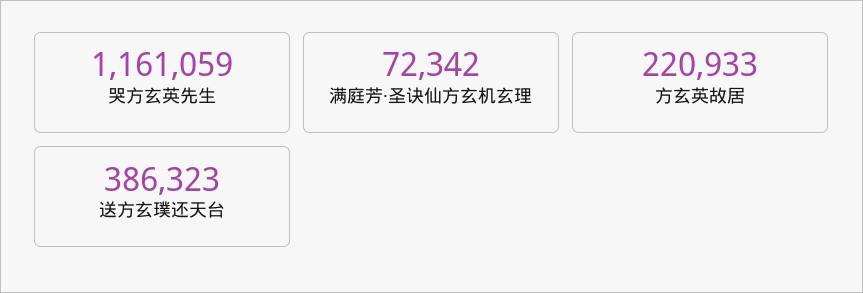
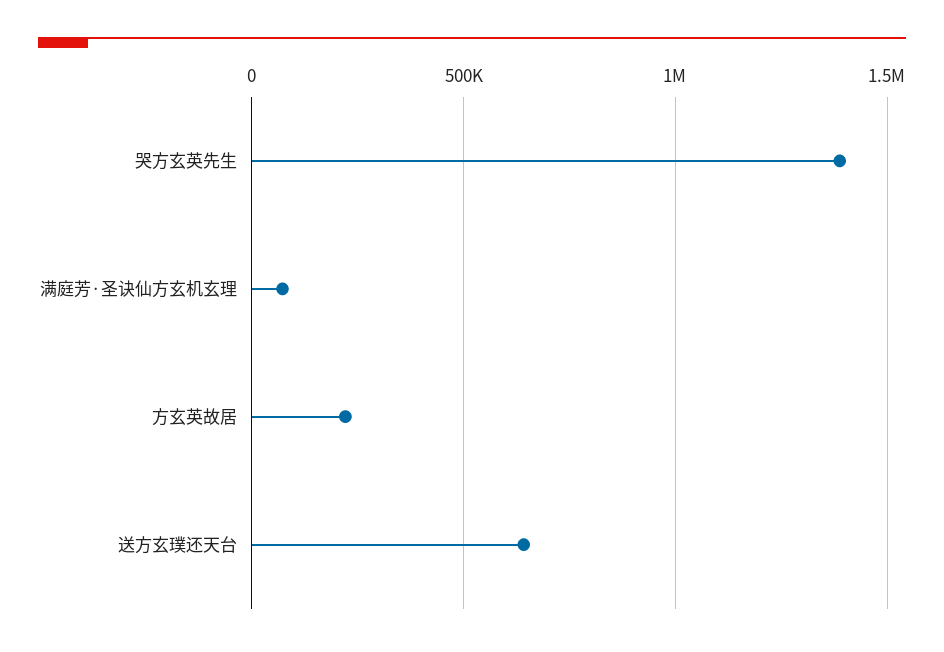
哭方玄英先生: 1161059 -> 1400000
送方玄璞还天台: 386323 -> 650000

